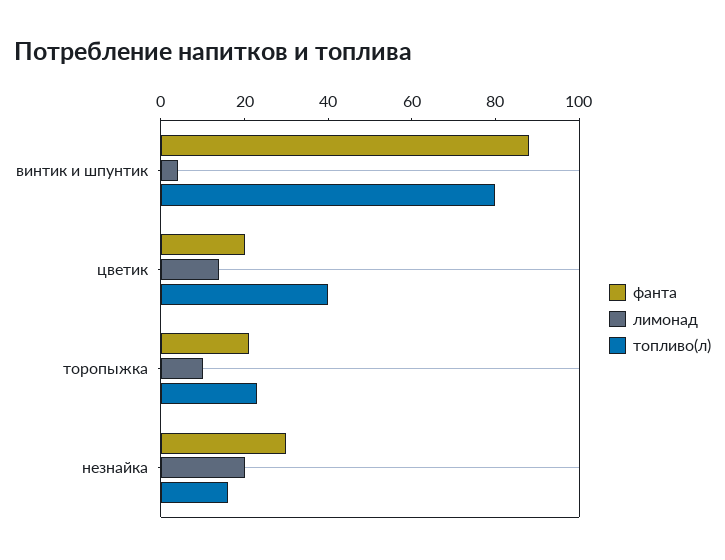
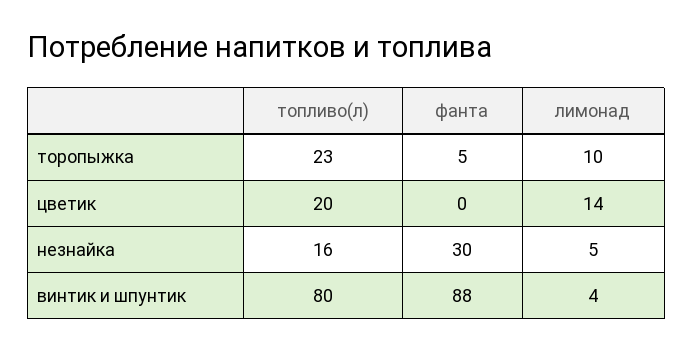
фанта, цветик: 20 -> 0
топливо(л), цветик: 40 -> 20
фанта, торопыжка: 20 -> 5
лимонад, незнайка: 20 -> 5

